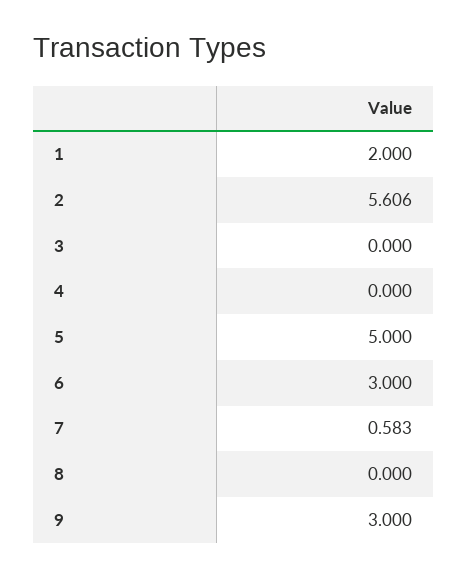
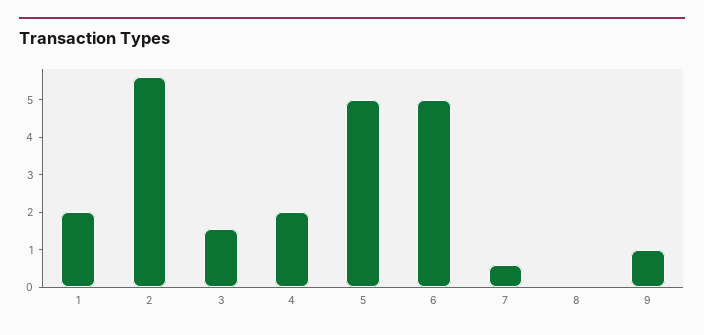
3: 0 -> 1.5
4: 0 -> 2
6: 3 -> 5
9: 3 -> 1

